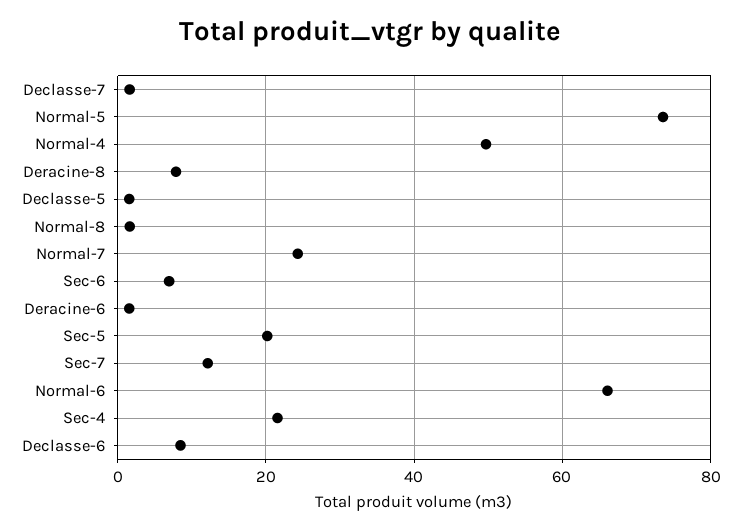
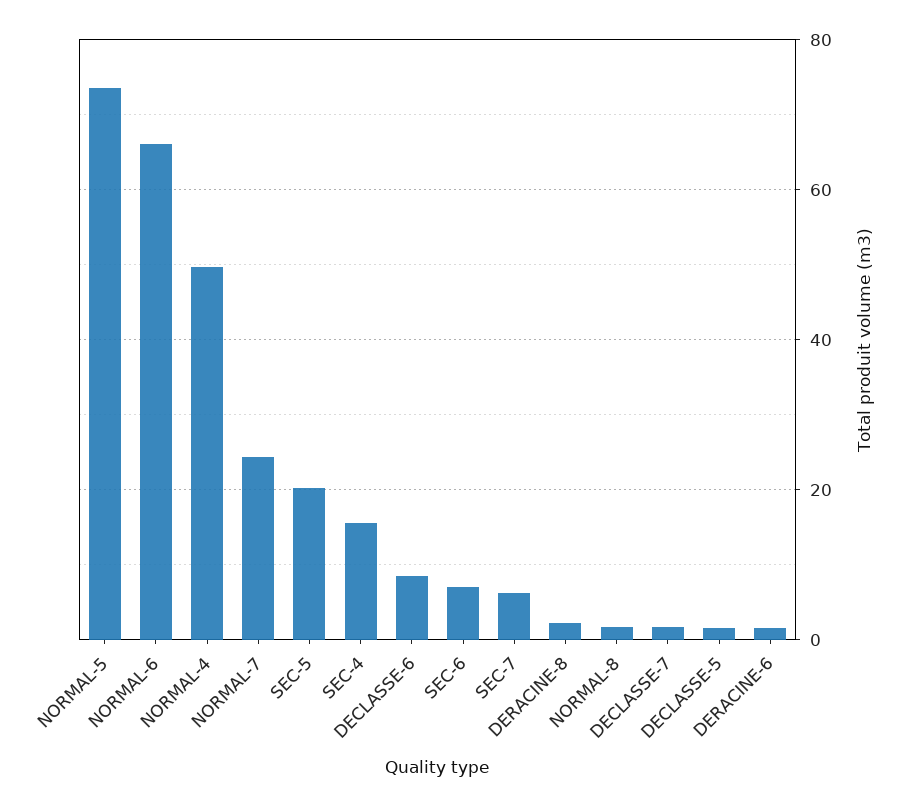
Deracine-8: 8 -> 2
Sec-7: 12 -> 6
Sec-4: 22 -> 16

